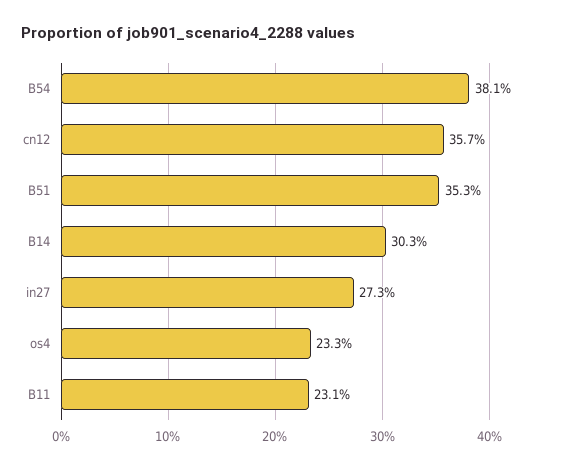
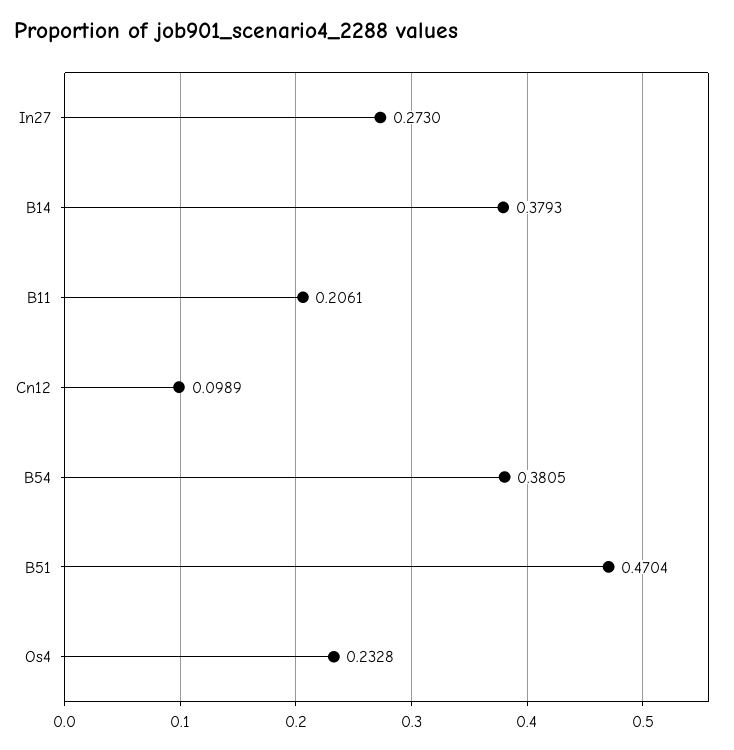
cn12: 0.357 -> 0.0989
B51: 0.353 -> 0.4704
B14: 0.303 -> 0.3793
B11: 0.231 -> 0.2061

